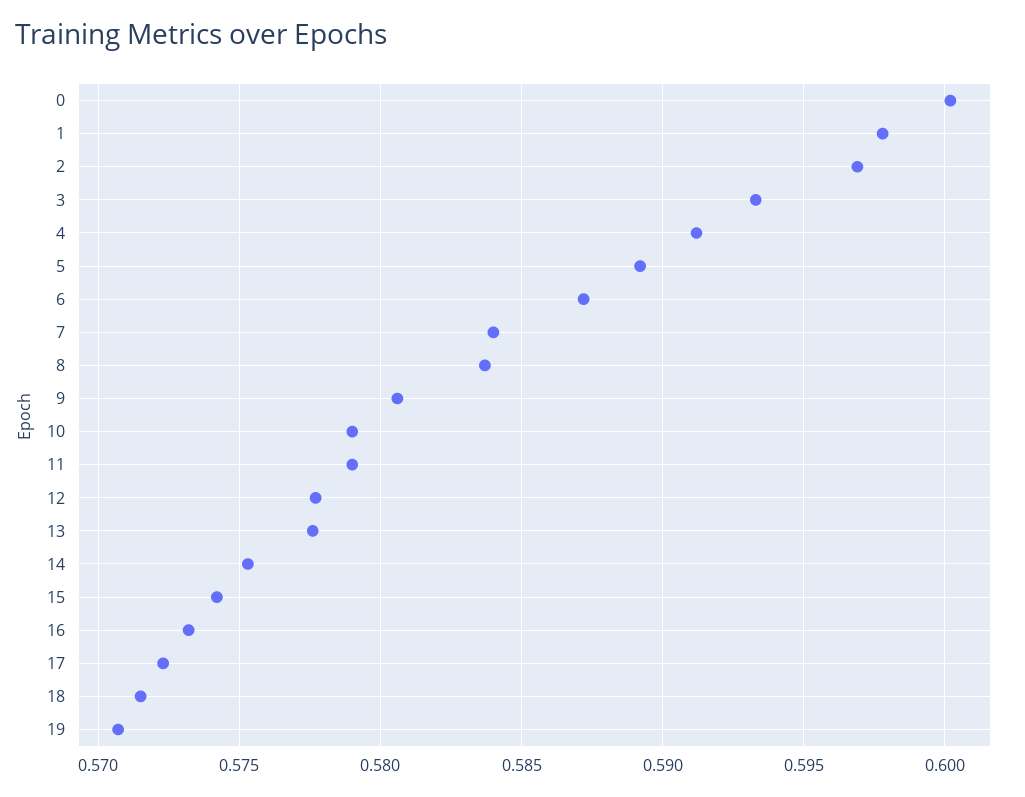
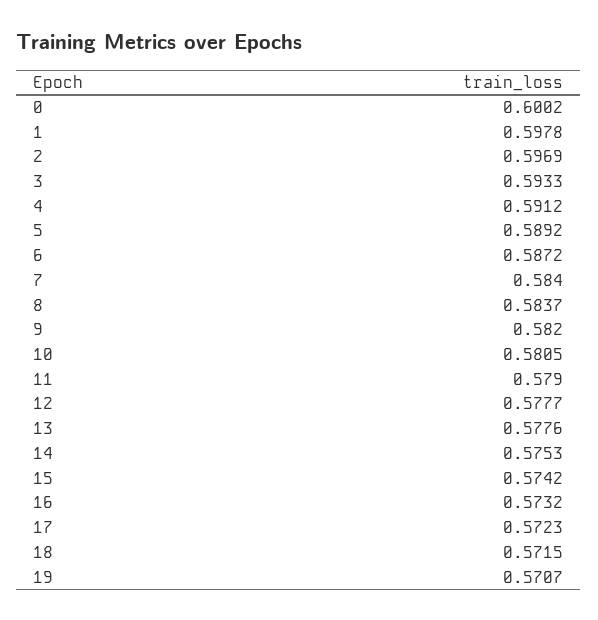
9: 0.5805 -> 0.582
10: 0.579 -> 0.5805

